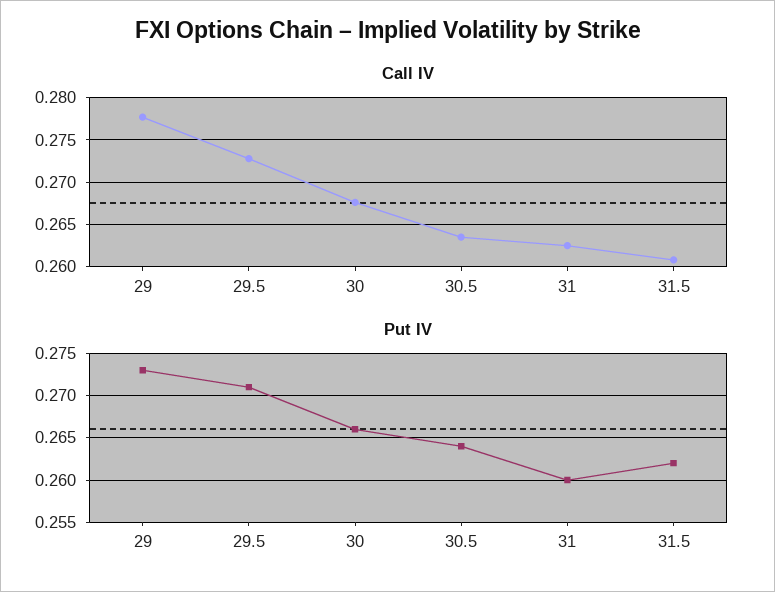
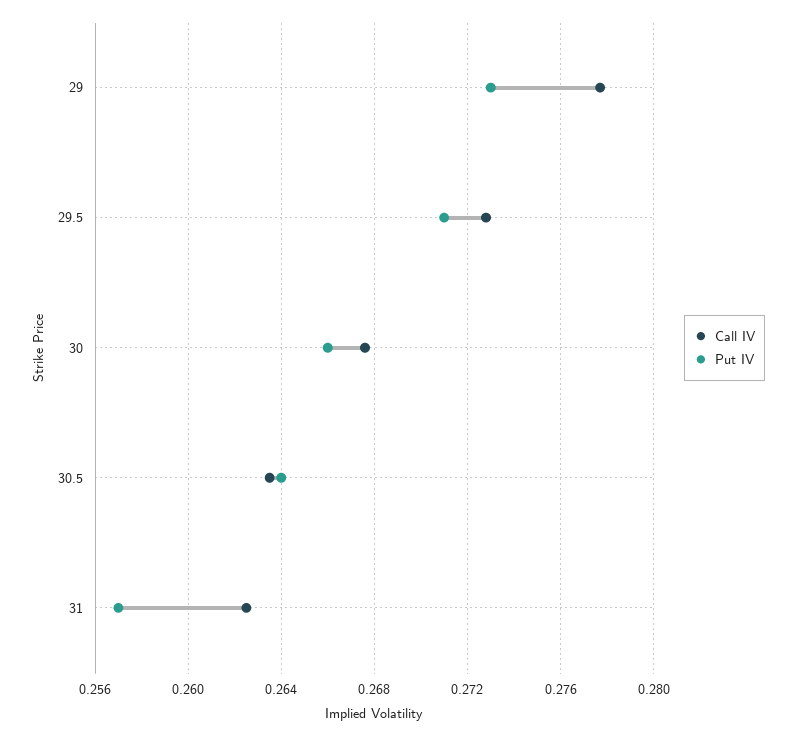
Call IV, 31.5: 0.261 -> none
Put IV, 31: 0.26 -> 0.257
Put IV, 31.5: 0.262 -> none

